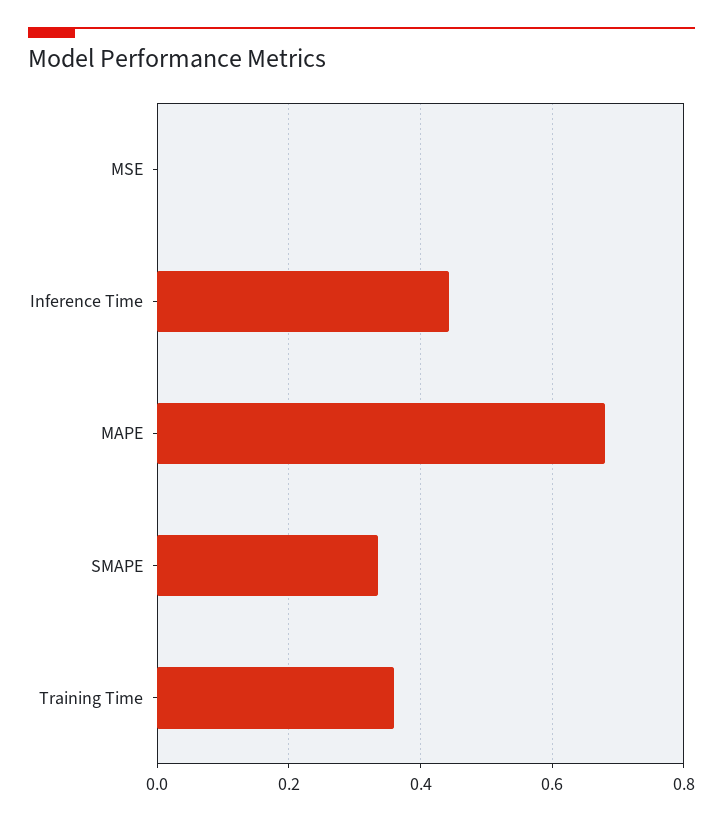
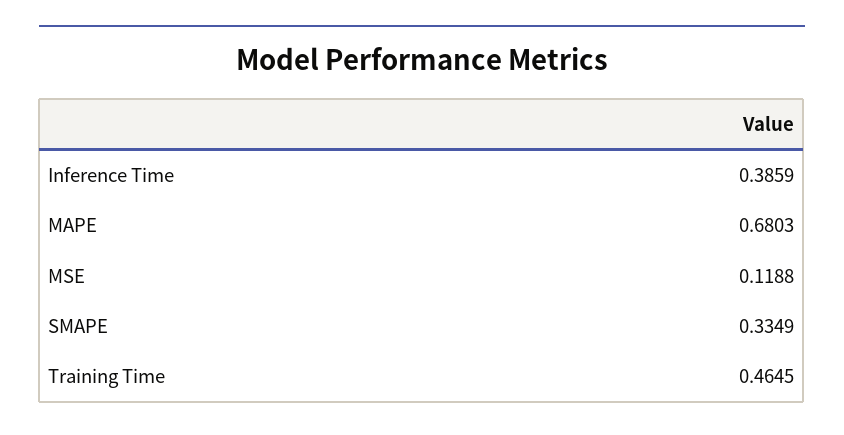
MSE: 0 -> 0.1188
Inference Time: 0.44 -> 0.3859
Training Time: 0.36 -> 0.4645

